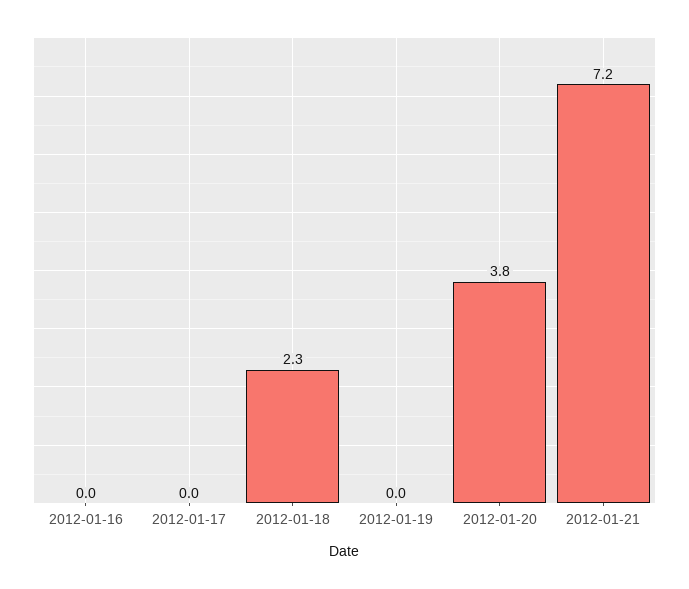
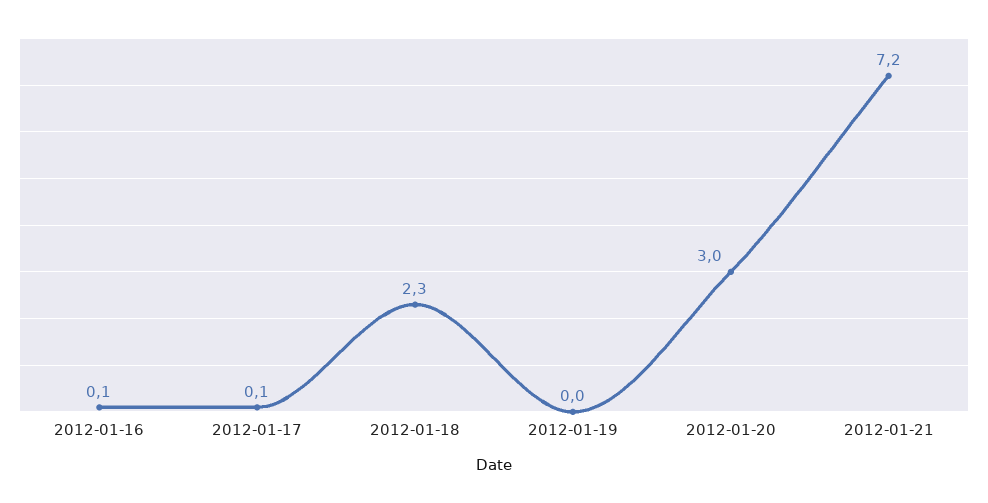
2012-01-16: 0 -> 0.1
2012-01-17: 0 -> 0.1
2012-01-20: 3.8 -> 3

